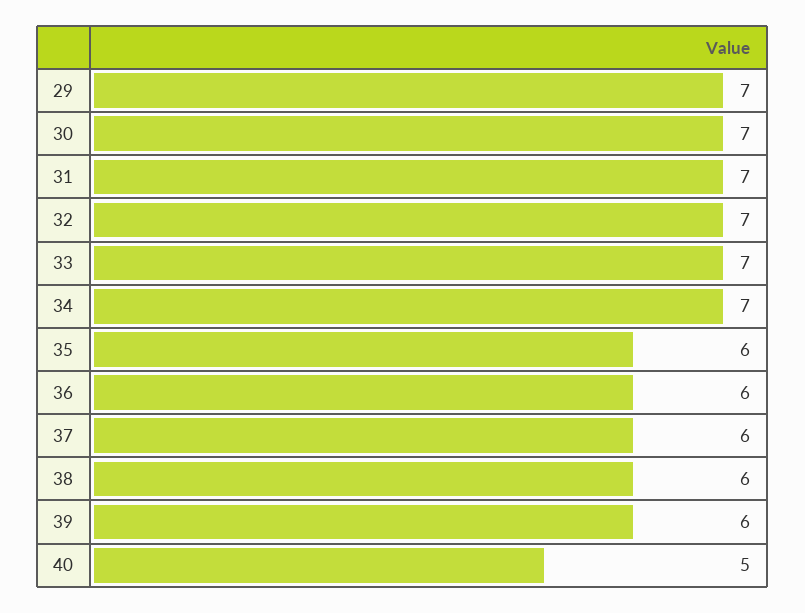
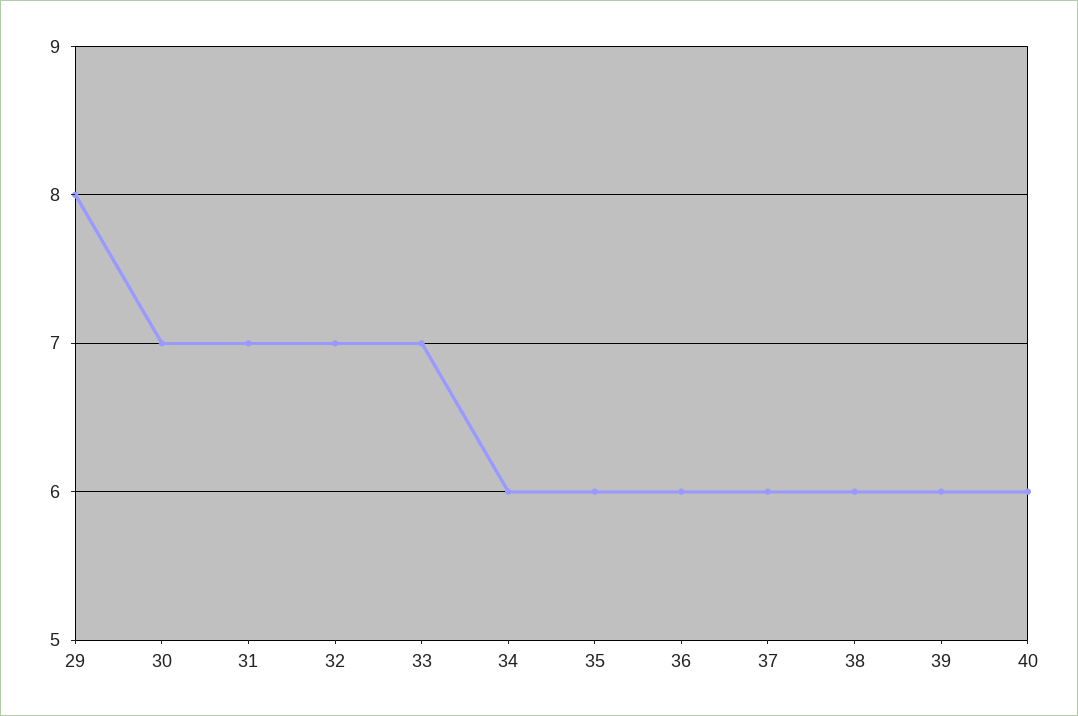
29: 7 -> 8
34: 7 -> 6
40: 5 -> 6

